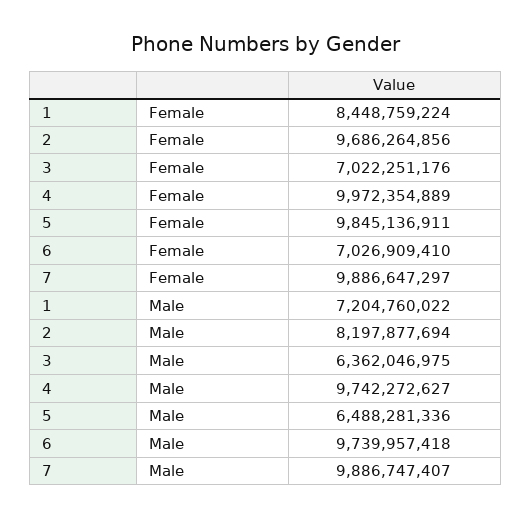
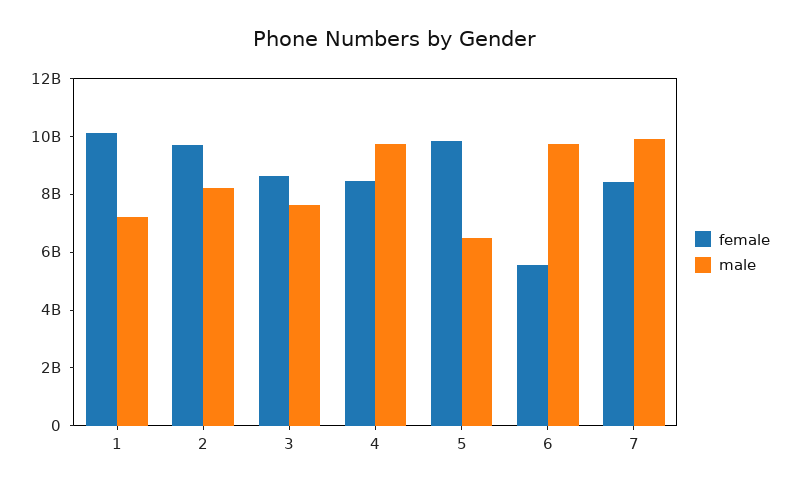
Female, 1: 8448759224 -> 10000000000
Female, 3: 7022251176 -> 8500000000
Female, 4: 9972354889 -> 8500000000
Female, 6: 7026909410 -> 5500000000
Female, 7: 9886647297 -> 8500000000
Male, 3: 6362046975 -> 7500000000

